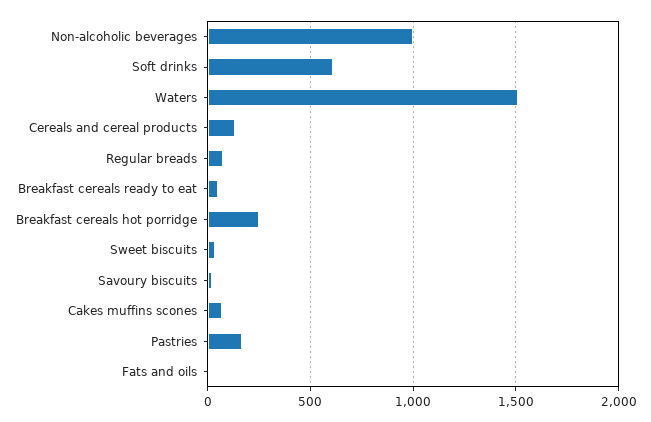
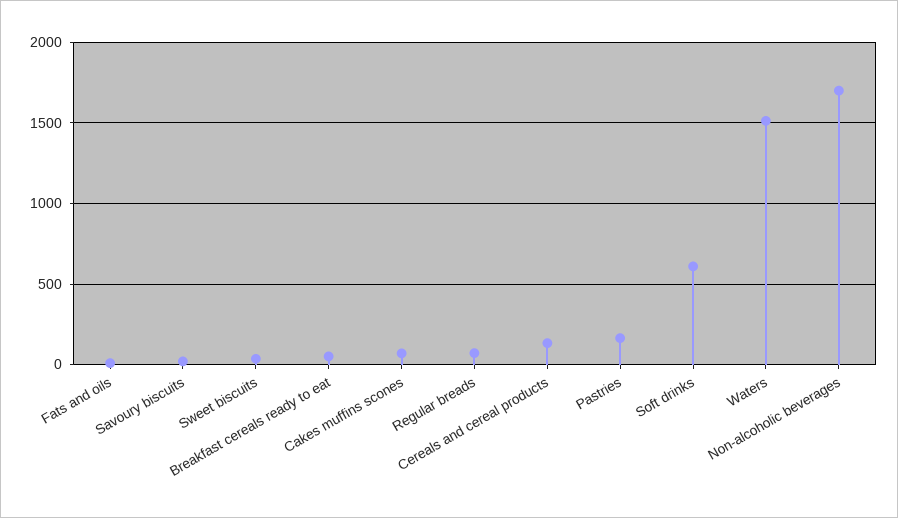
Non-alcoholic beverages: 1000 -> 1700
Breakfast cereals hot porridge: 250 -> none

